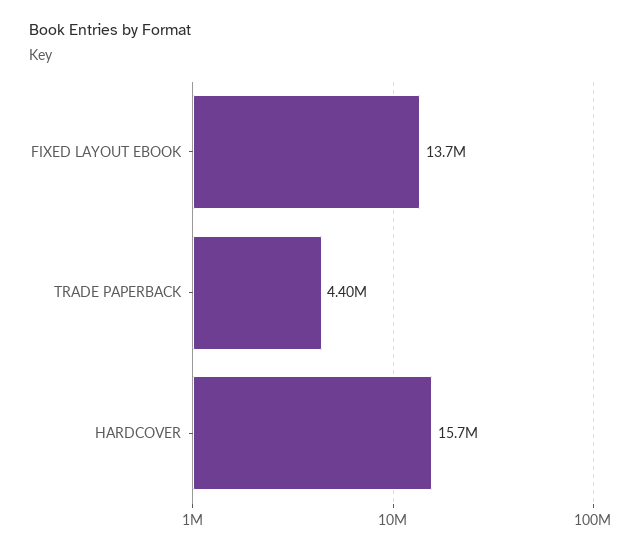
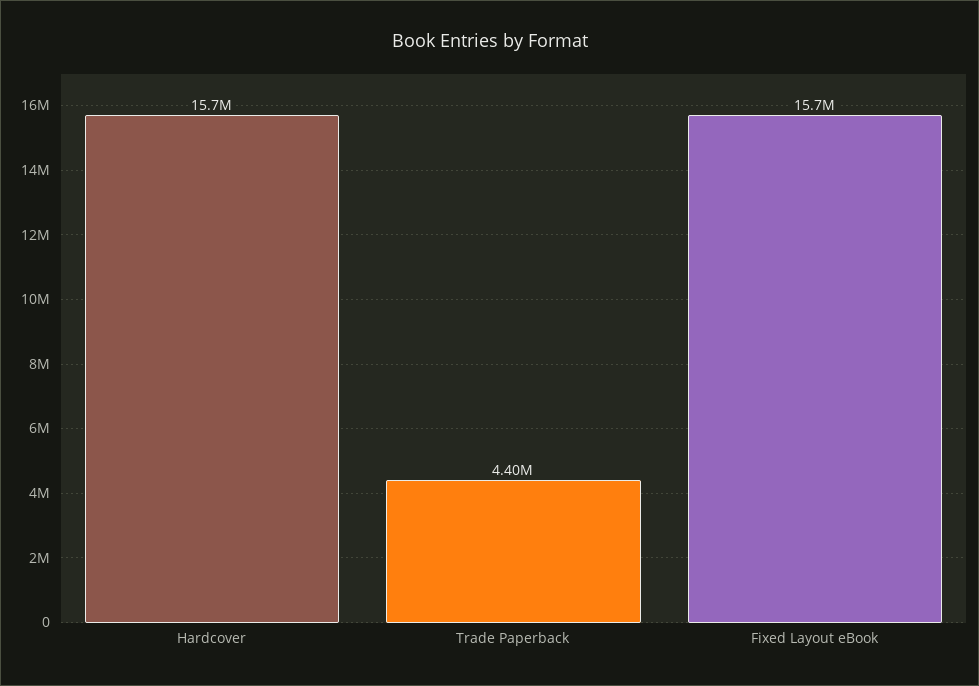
FIXED LAYOUT EBOOK: 13700000 -> 15700000

